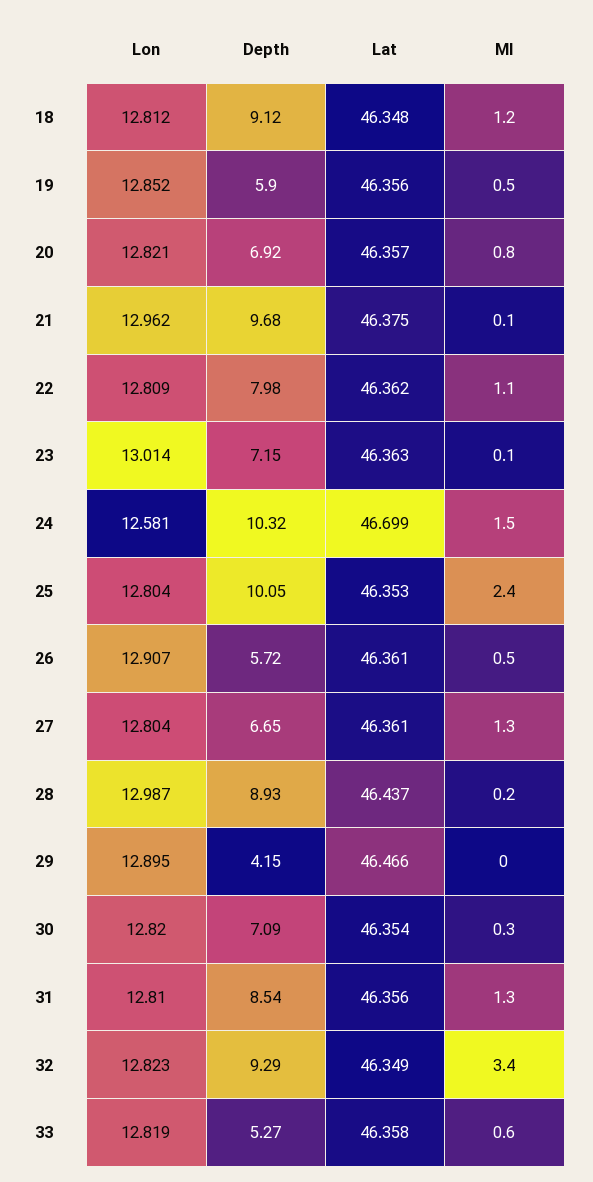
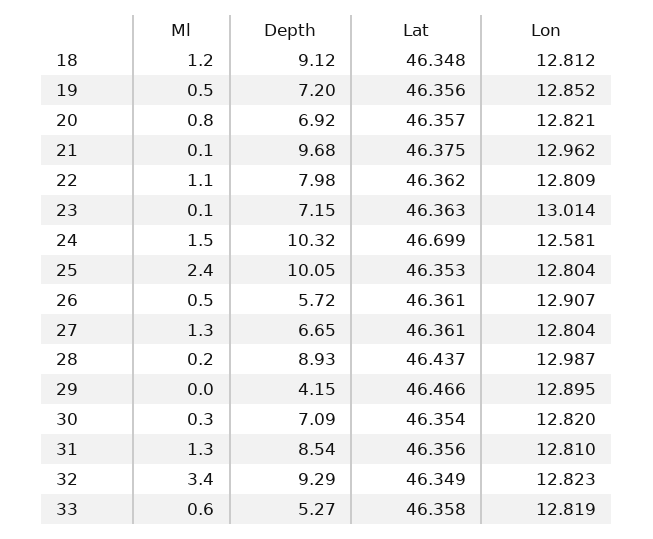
Depth, 19: 5.9 -> 7.2

